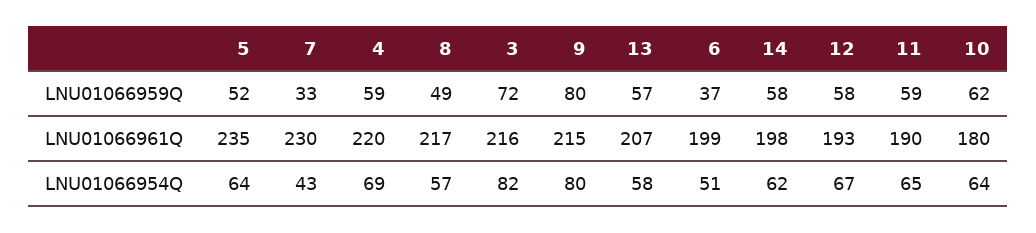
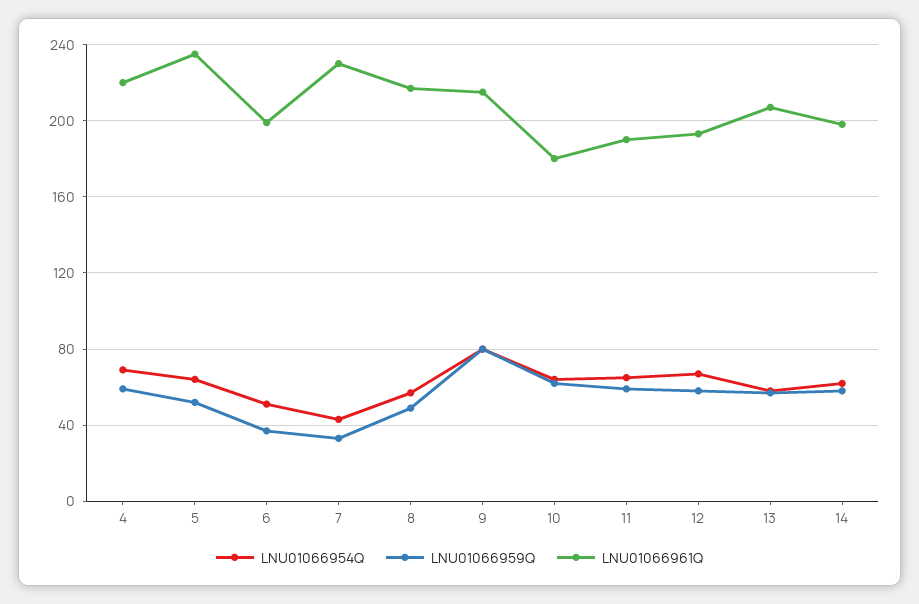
LNU01066959Q, 3: 72 -> none
LNU01066961Q, 3: 216 -> none
LNU01066954Q, 3: 82 -> none

